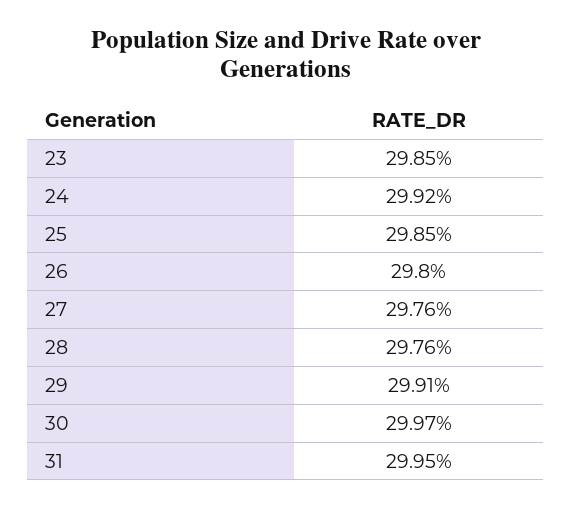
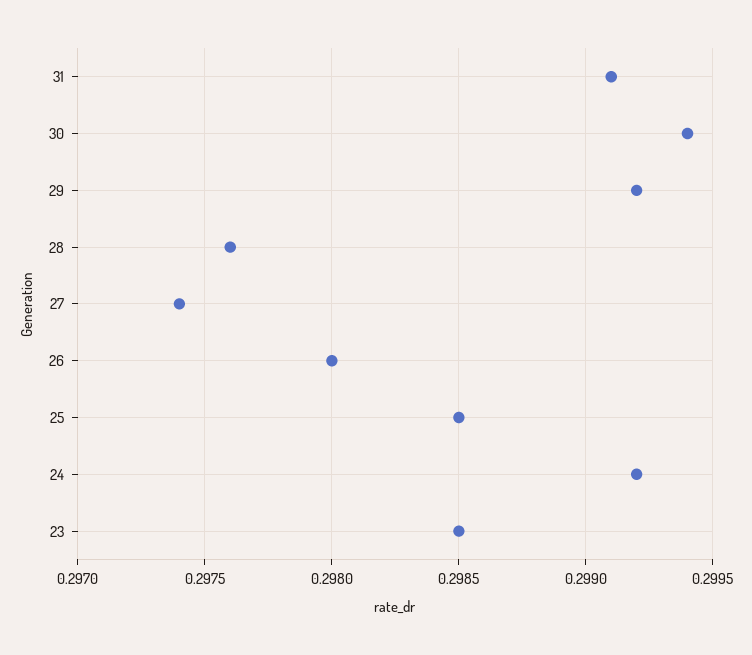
27: 0.2976 -> 0.2974
29: 0.2991 -> 0.2992
30: 0.2997 -> 0.2994
31: 0.2995 -> 0.2991

